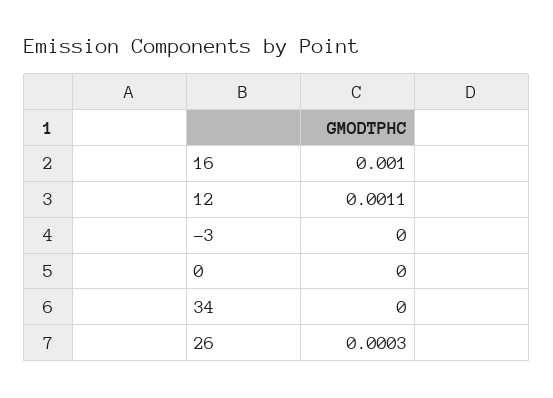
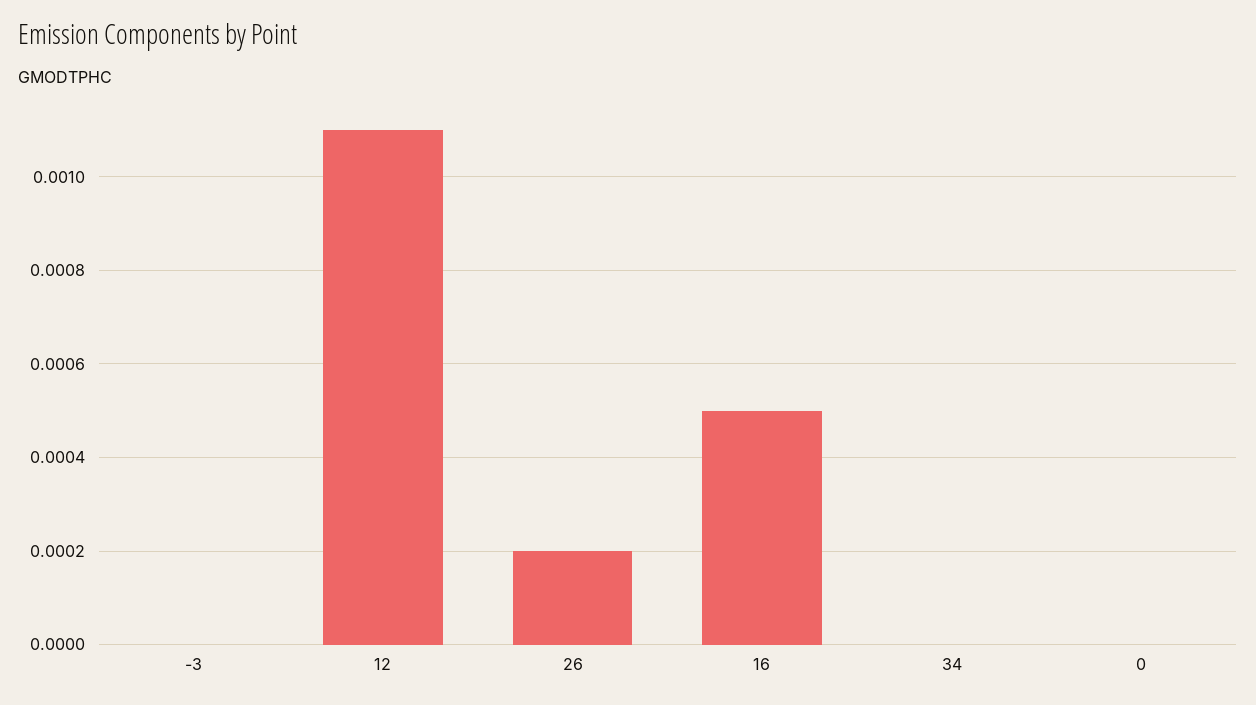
16: 0.001 -> 0.0005
26: 0.0003 -> 0.0002

